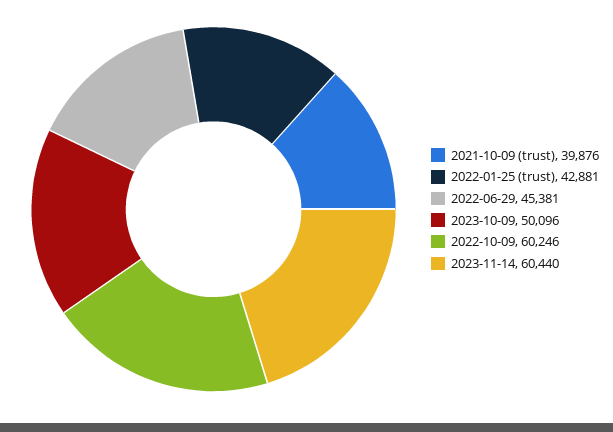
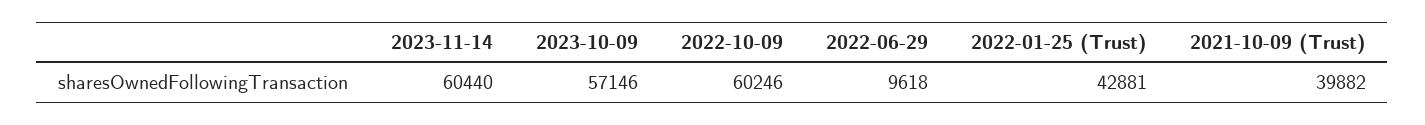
2021-10-09 (trust): 39876 -> 39882
2022-06-29: 45381 -> 9618
2023-10-09: 50096 -> 57146

